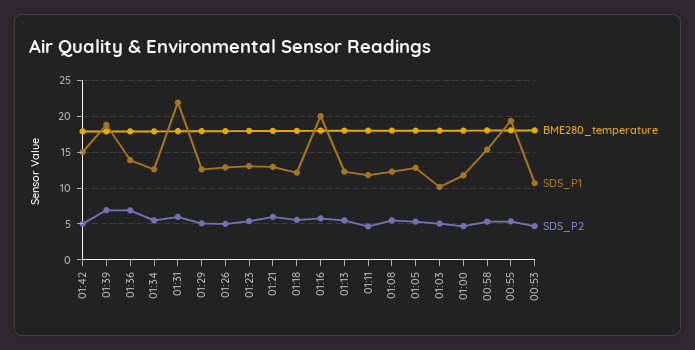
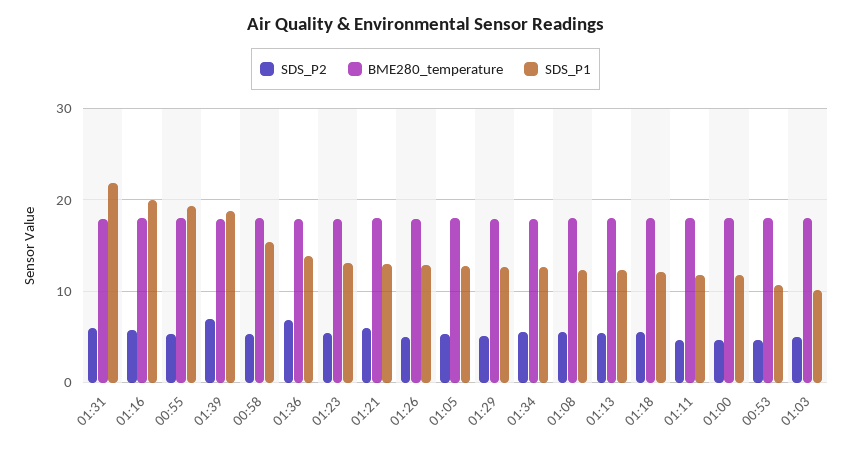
BME280_temperature, 01:42: 18 -> none
SDS_P1, 01:42: 15 -> none
SDS_P2, 01:42: 5 -> none

